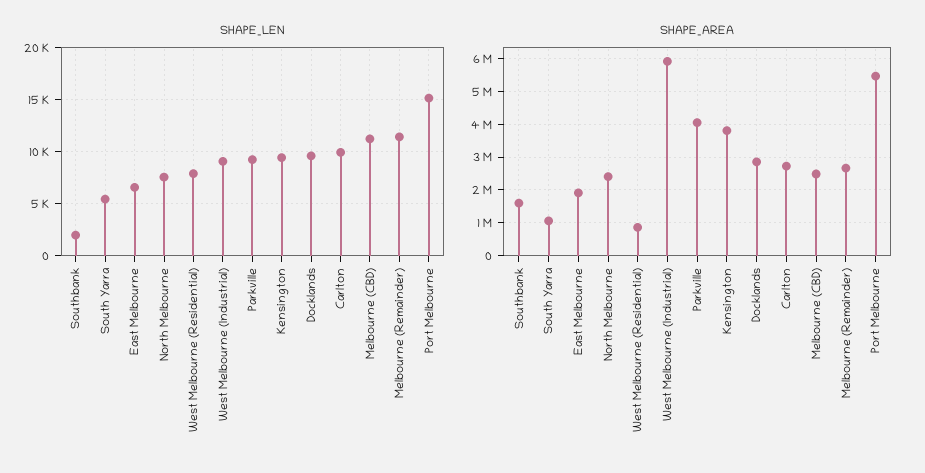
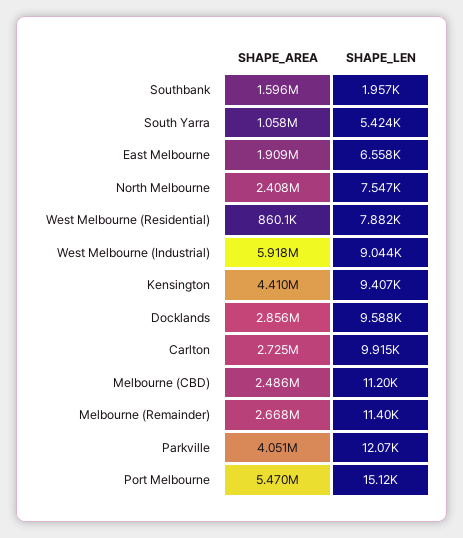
SHAPE_LEN, Parkville: 9000 -> 12070
SHAPE_AREA, Kensington: 3800000 -> 4410000

